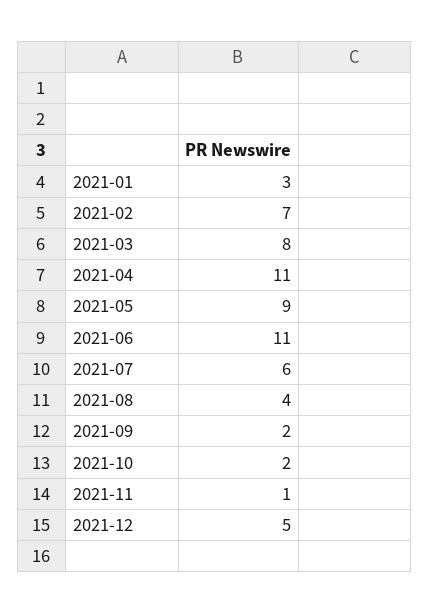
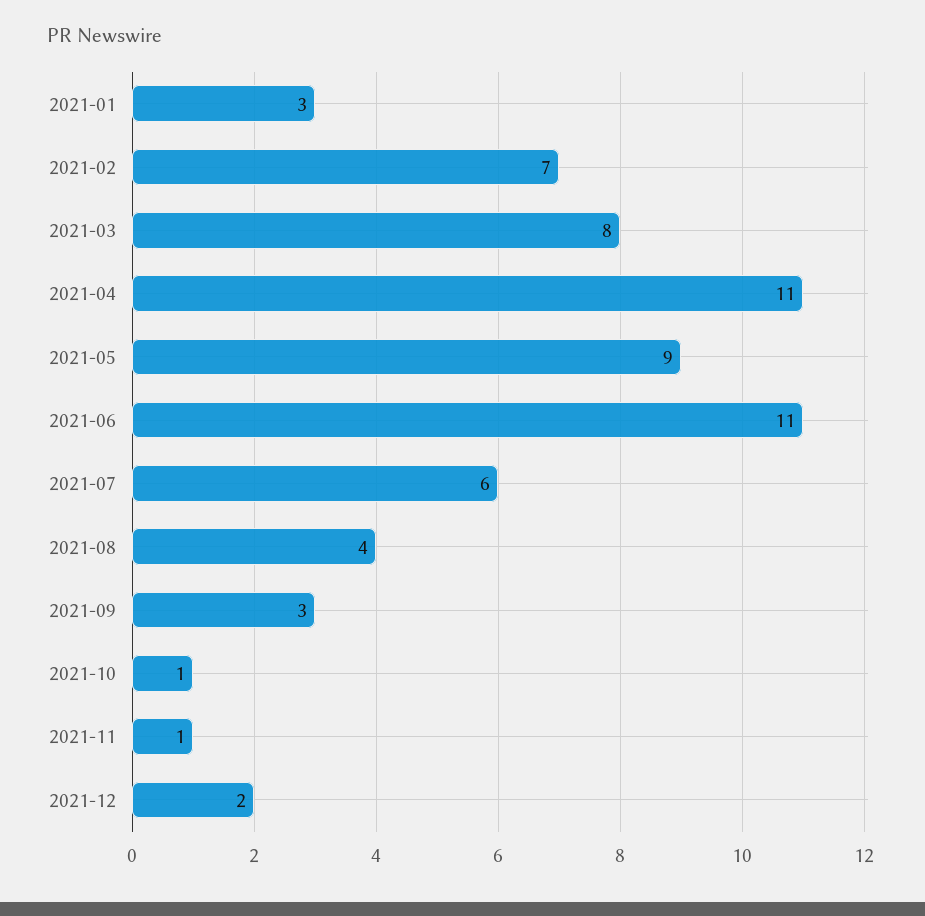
2021-09: 2 -> 3
2021-10: 2 -> 1
2021-12: 5 -> 2

